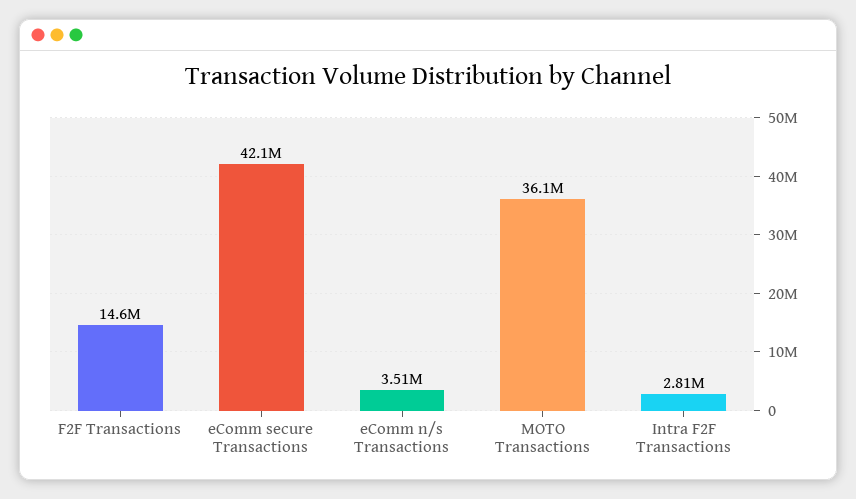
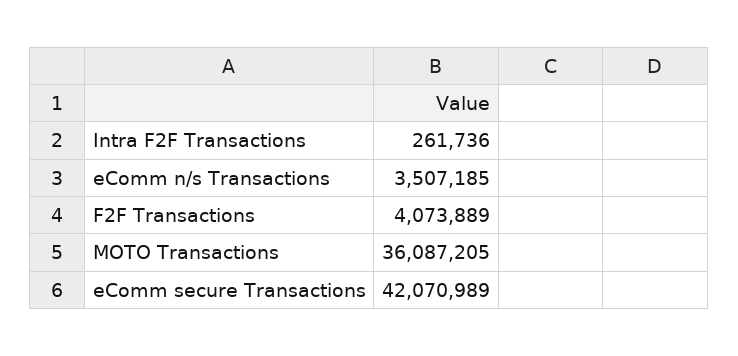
F2F Transactions: 14600000 -> 4073889
Intra F2F Transactions: 2810000 -> 261736

